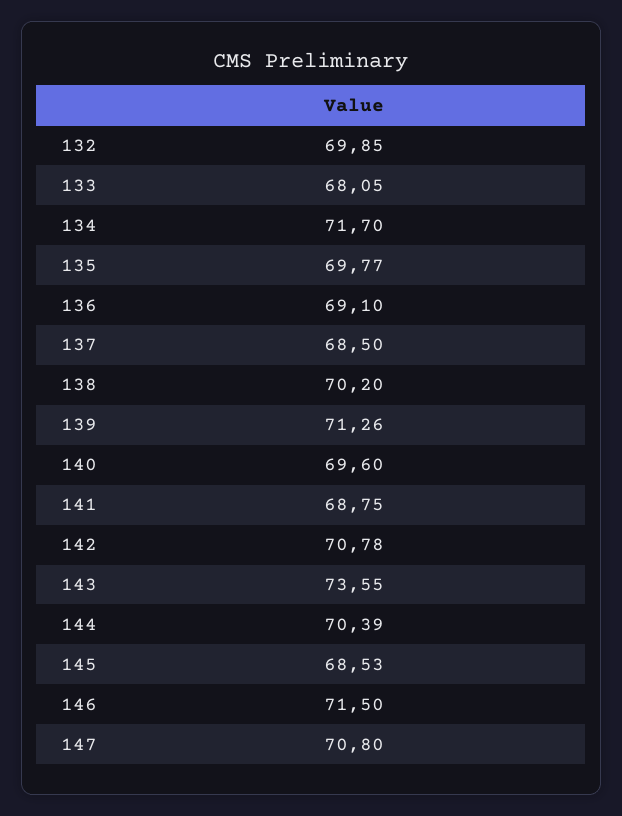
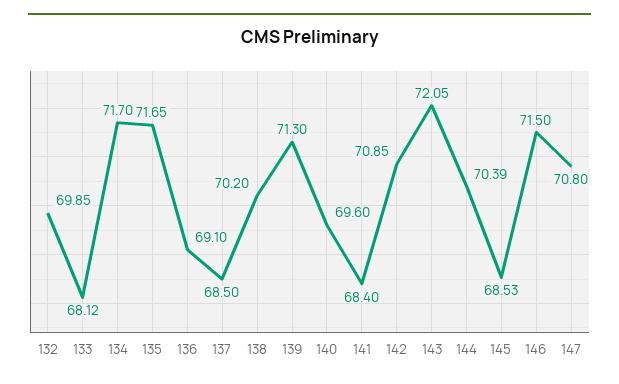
133: 68.05 -> 68.12
135: 69.77 -> 71.65
139: 71.26 -> 71.3
141: 68.75 -> 68.4
142: 70.78 -> 70.85
143: 73.55 -> 72.05

